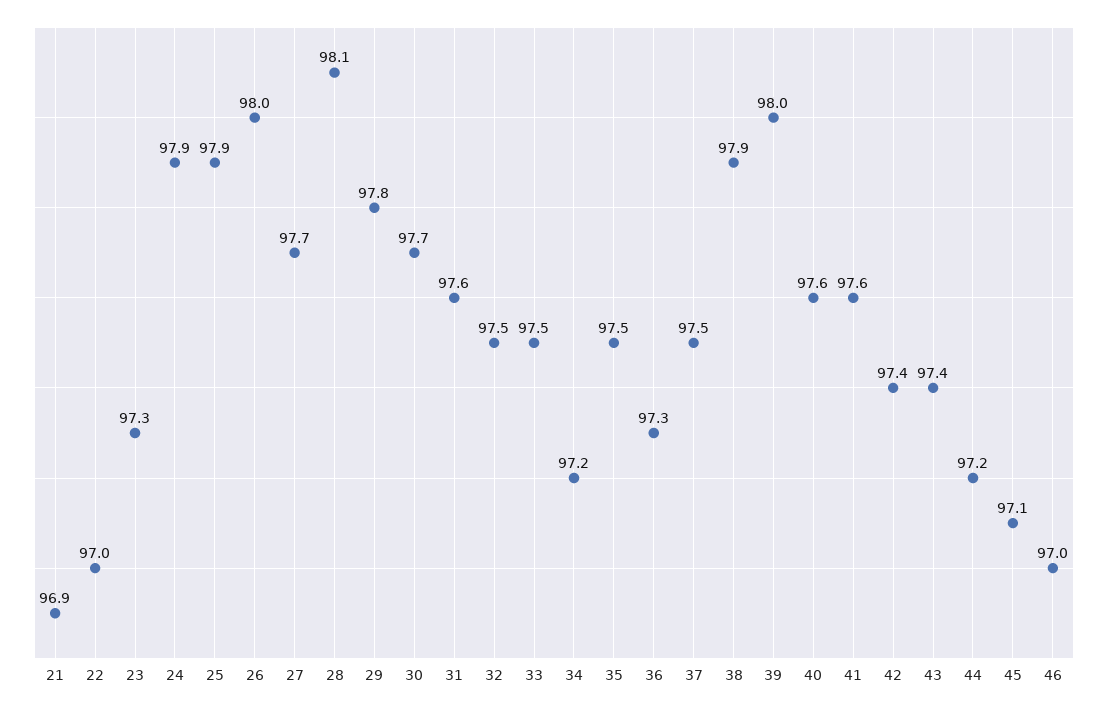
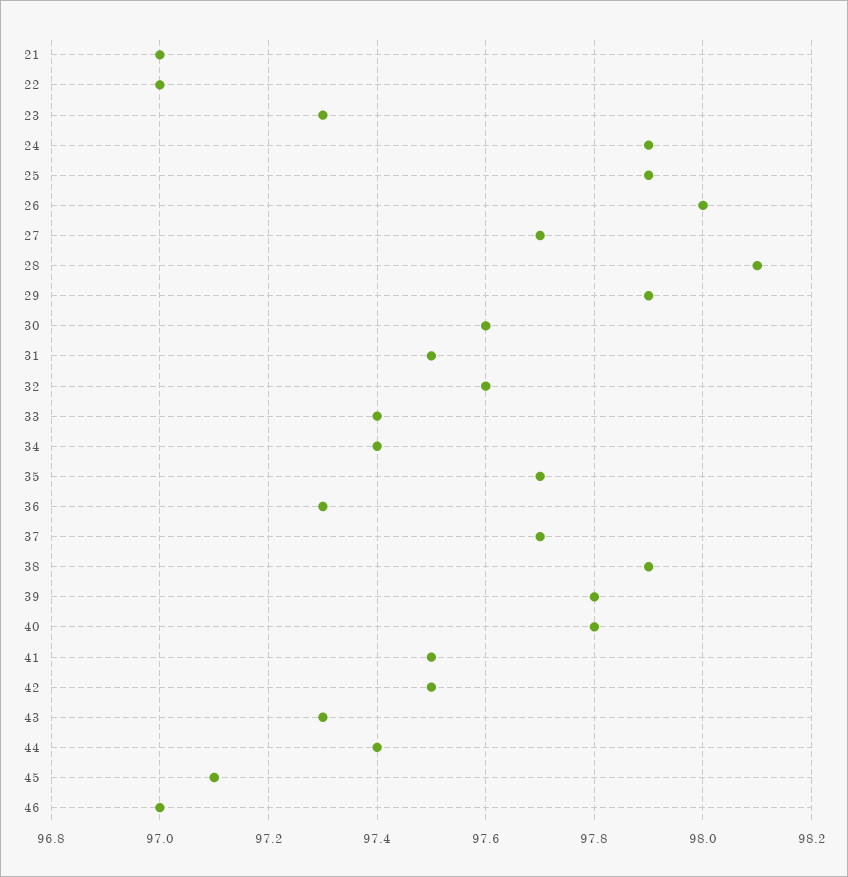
21: 96.9 -> 97
29: 97.8 -> 97.9
30: 97.7 -> 97.6
31: 97.6 -> 97.5
32: 97.5 -> 97.6
33: 97.5 -> 97.4
34: 97.2 -> 97.4
35: 97.5 -> 97.7
37: 97.5 -> 97.7
39: 98 -> 97.8
40: 97.6 -> 97.8
41: 97.6 -> 97.5
42: 97.4 -> 97.5
43: 97.4 -> 97.3
44: 97.2 -> 97.4

